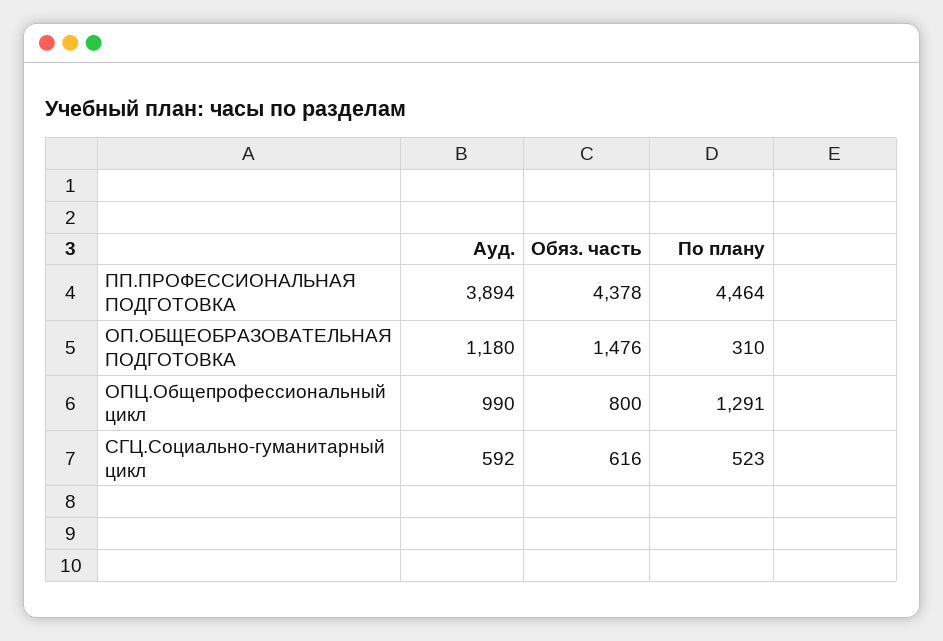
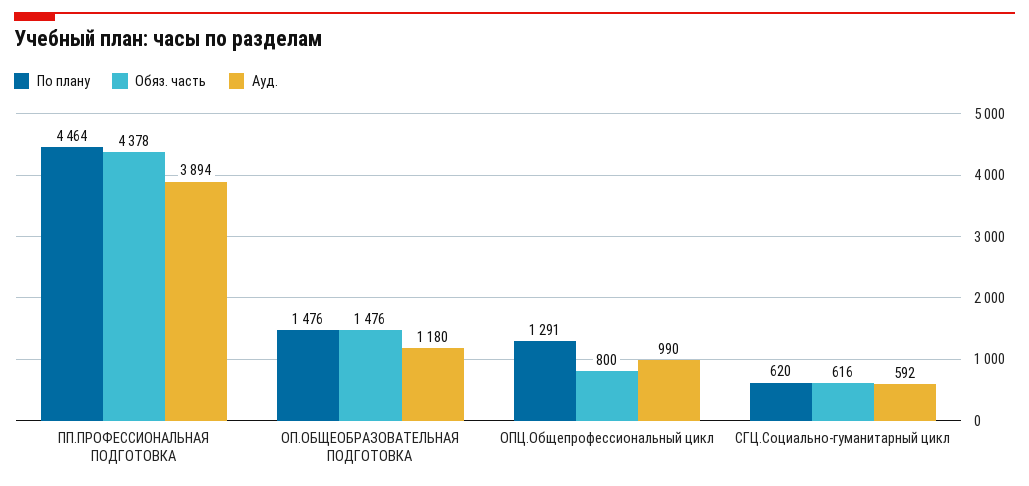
По плану, ОП.ОБЩЕОБРАЗОВАТЕЛЬНАЯ ПОДГОТОВКА: 310 -> 1476
По плану, СГЦ.Социально-гуманитарный цикл: 523 -> 620

